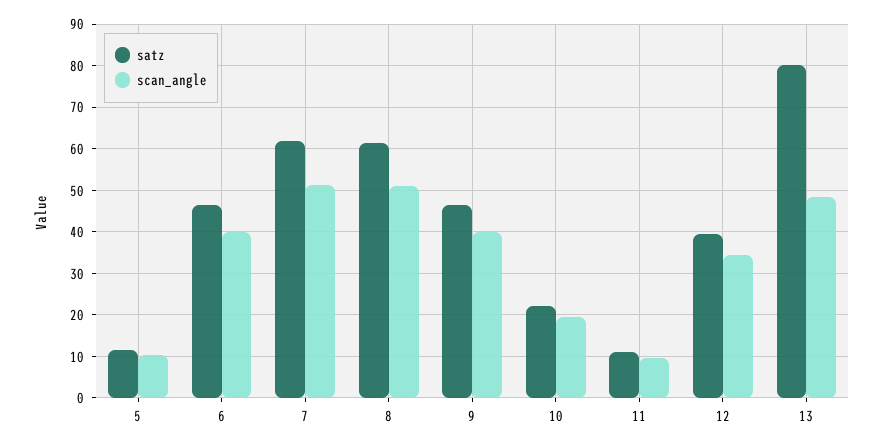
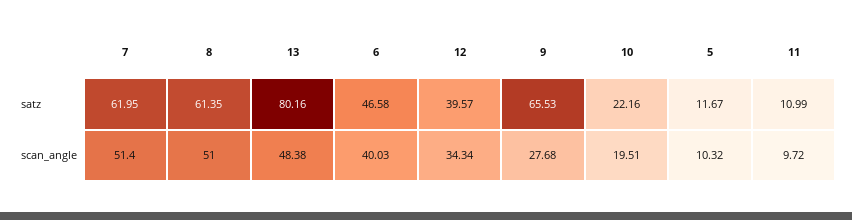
satz, 9: 46 -> 65.53
scan_angle, 9: 40 -> 27.68

